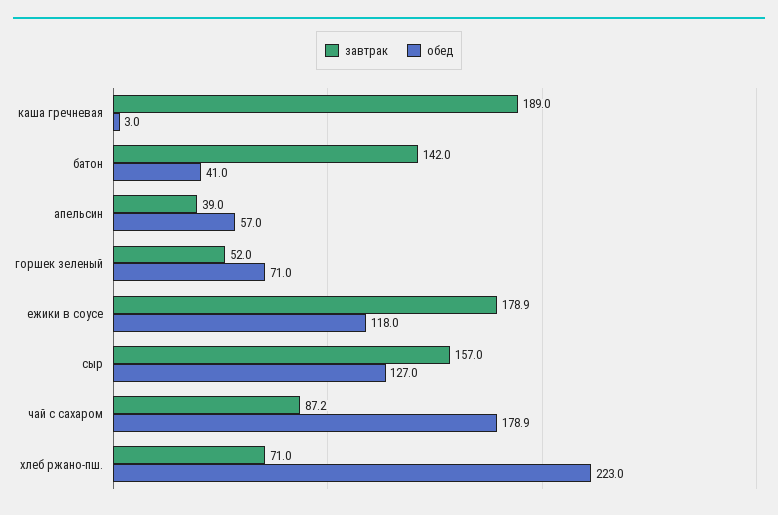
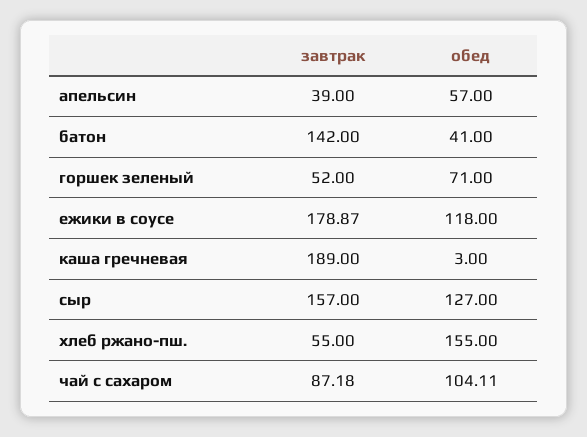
обед, чай с сахаром: 178.9 -> 104.11
завтрак, хлеб ржано-пш.: 71 -> 55
обед, хлеб ржано-пш.: 223 -> 155

